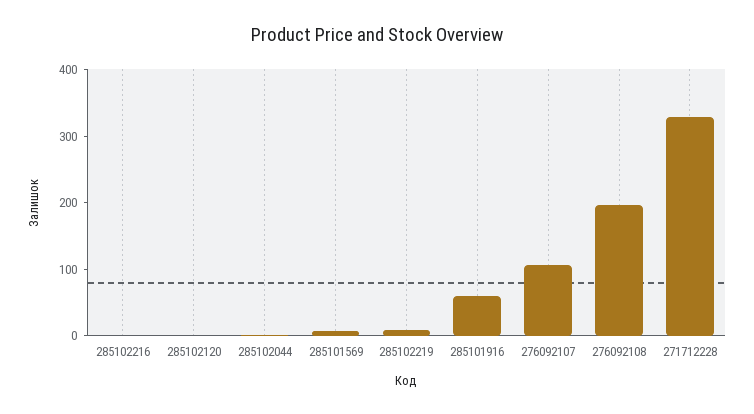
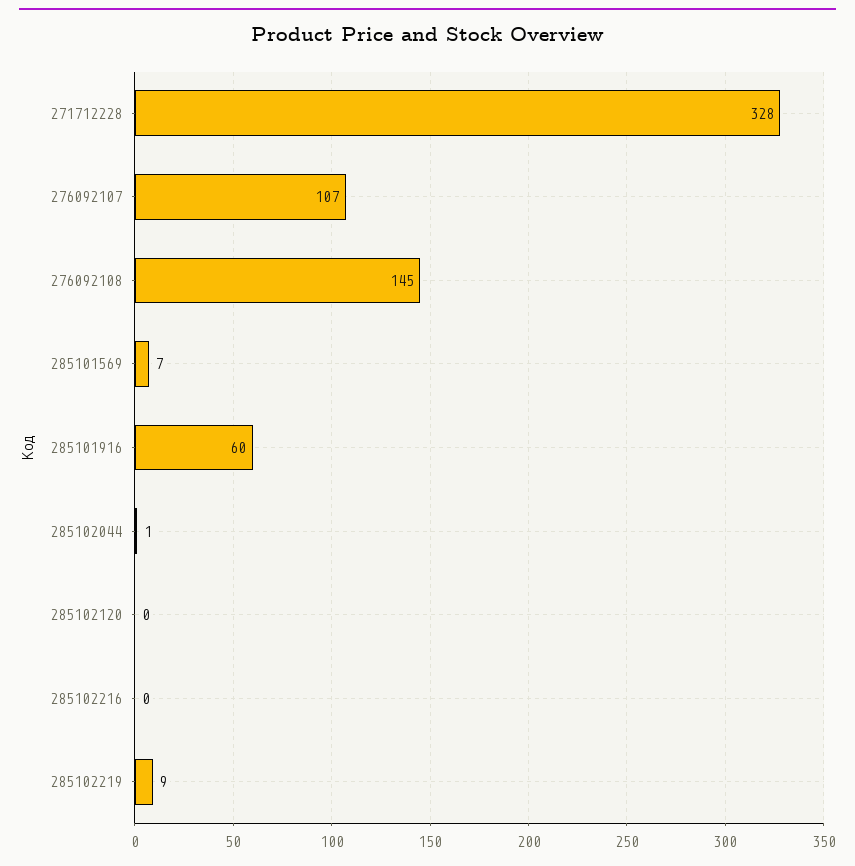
276092108: 200 -> 145

